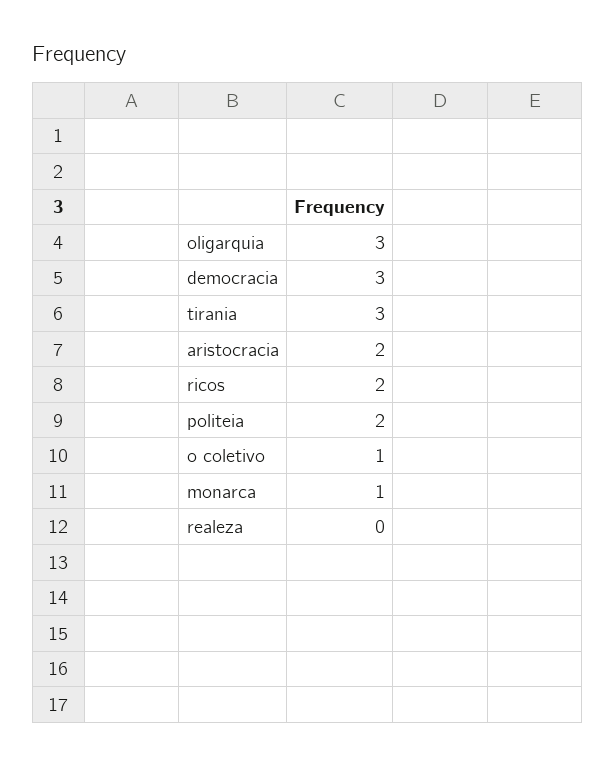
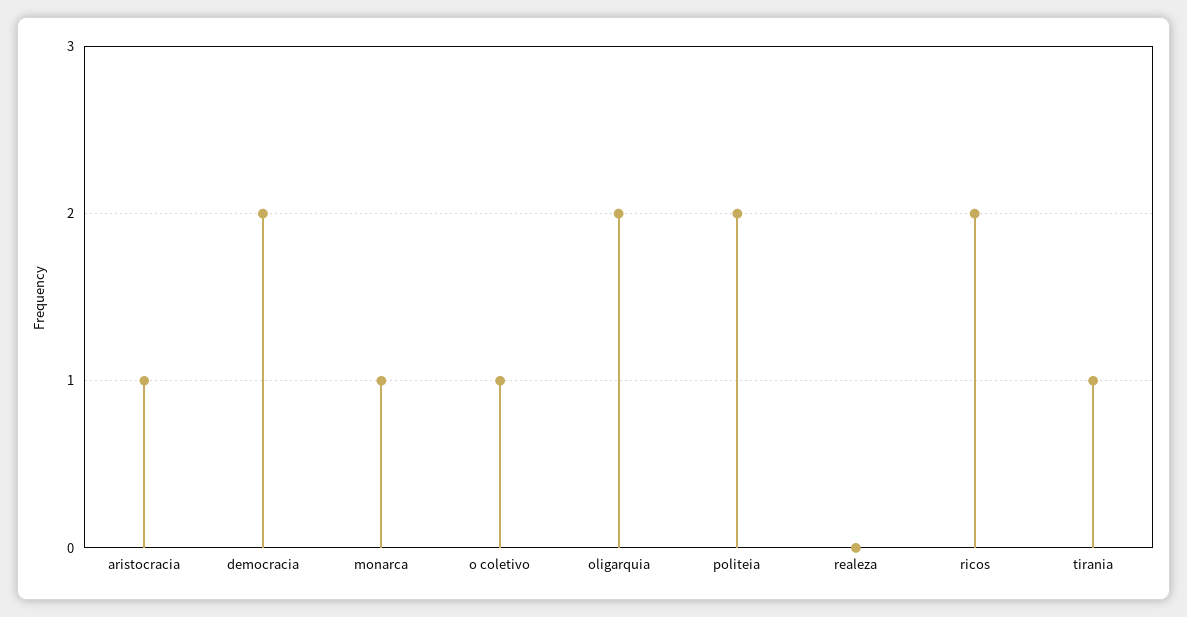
oligarquia: 3 -> 2
democracia: 3 -> 2
tirania: 3 -> 1
aristocracia: 2 -> 1

